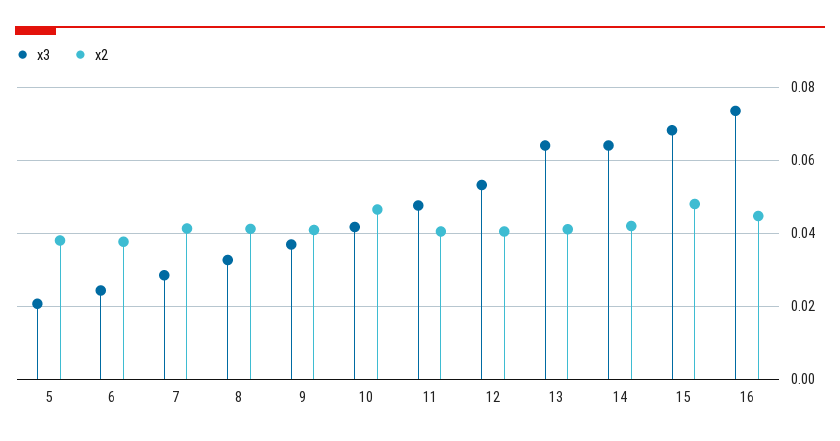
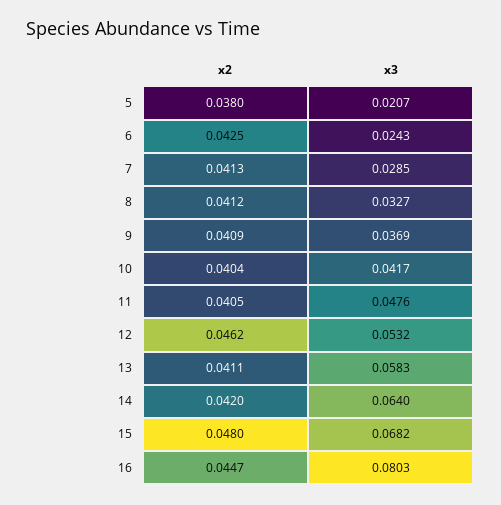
x2, 6: 0.038 -> 0.0425
x2, 10: 0.046 -> 0.0404
x2, 12: 0.04 -> 0.0462
x3, 13: 0.064 -> 0.0583
x3, 16: 0.074 -> 0.0803

